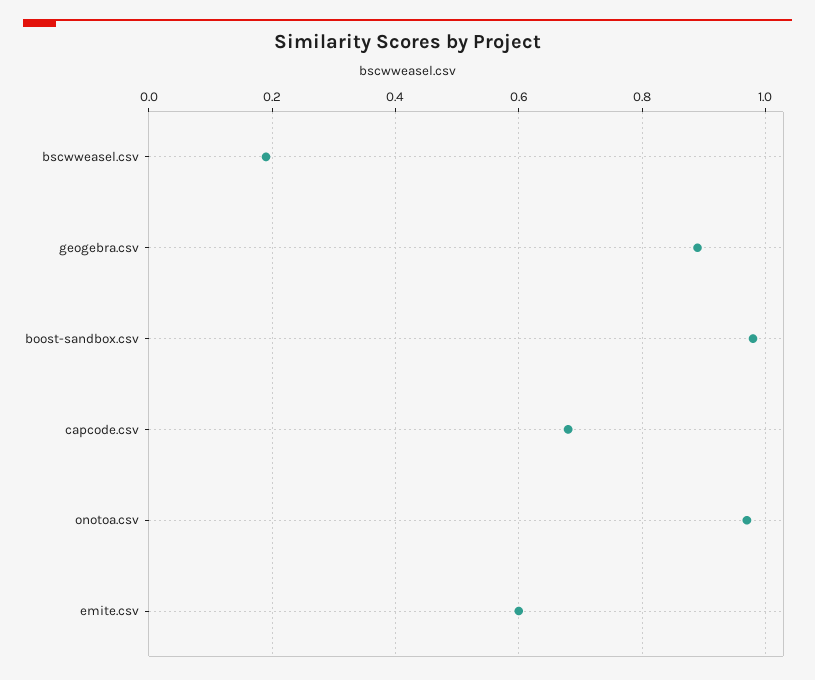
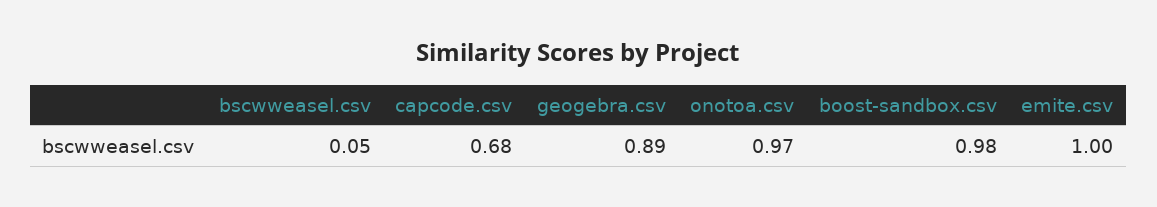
bscwweasel.csv: 0.2 -> 0.05
emite.csv: 0.6 -> 1

